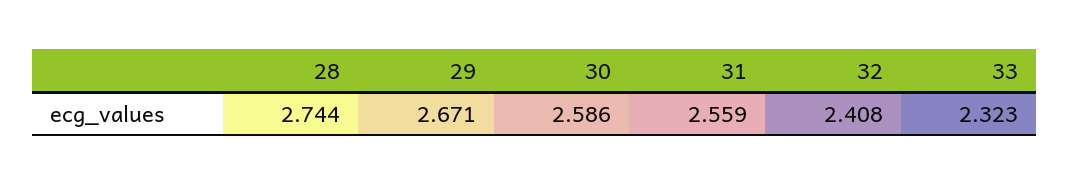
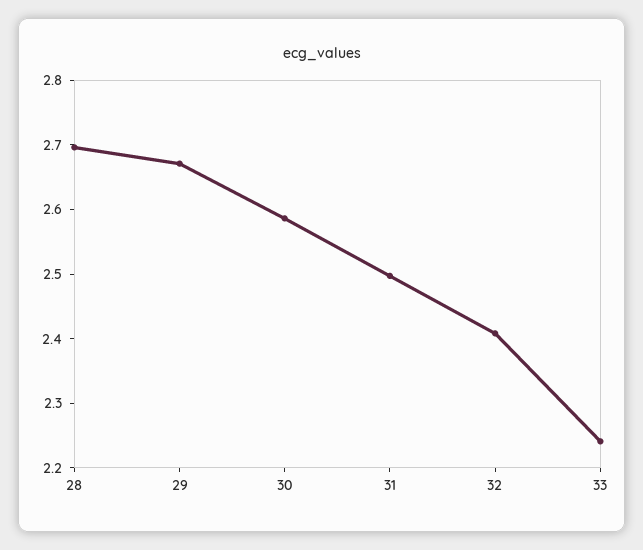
28: 2.744 -> 2.7
31: 2.559 -> 2.5
33: 2.323 -> 2.24

